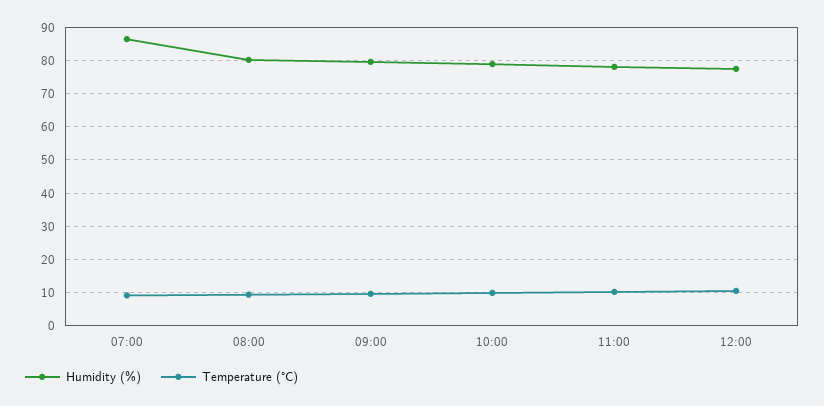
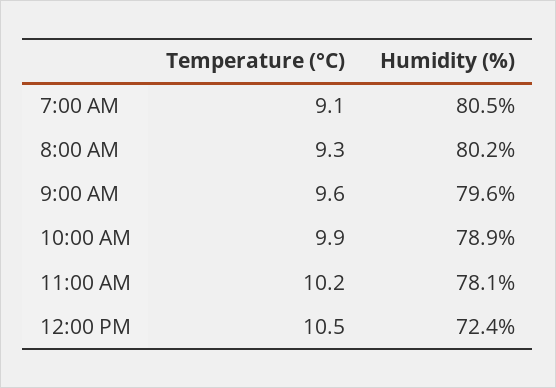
Humidity (%), 07:00: 86 -> 80.5
Humidity (%), 12:00: 78 -> 72.4

